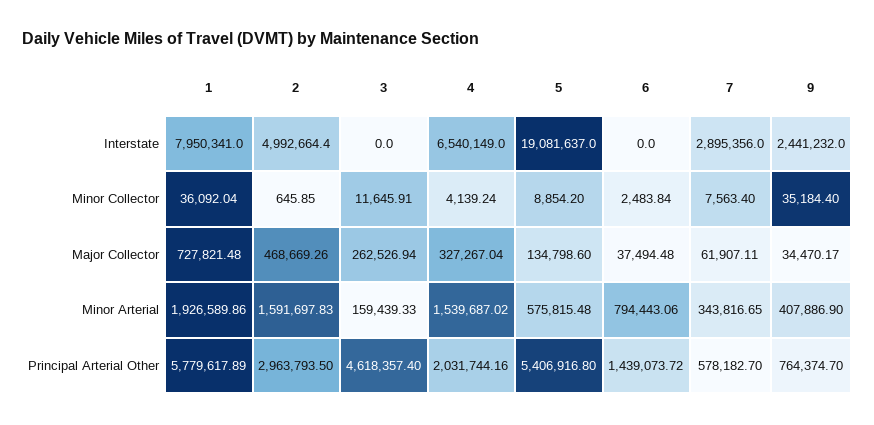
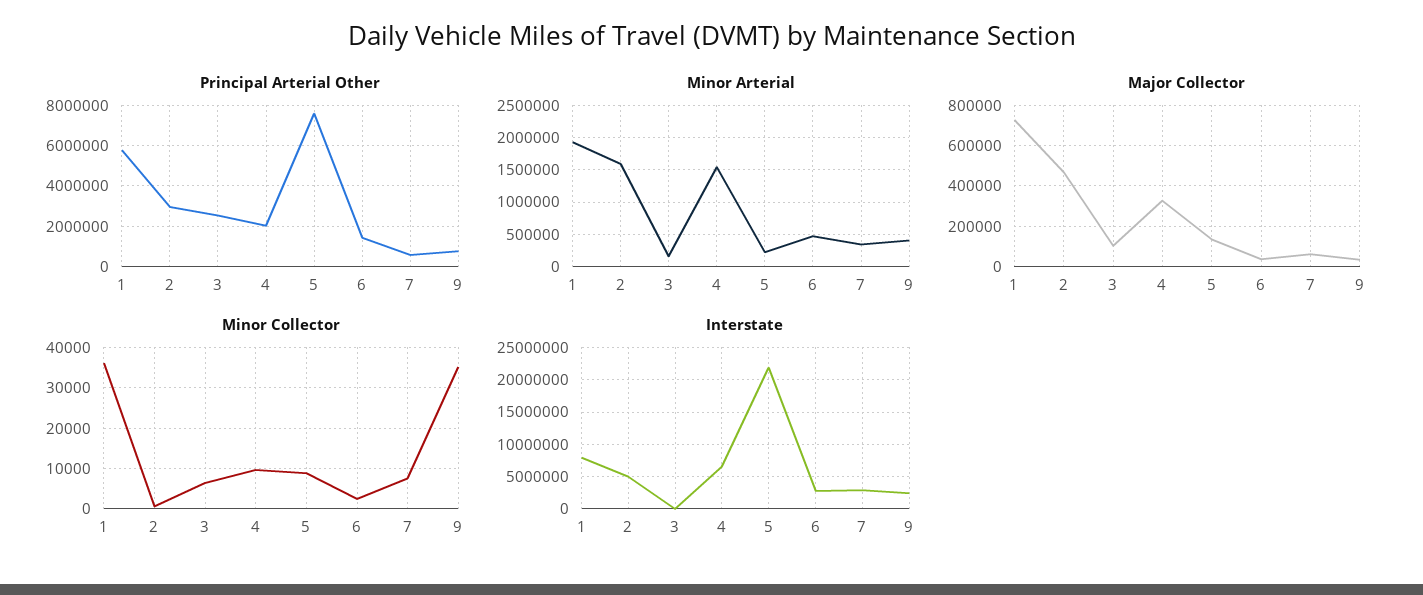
Interstate, 5: 19081637 -> 22000000
Interstate, 6: 0 -> 3000000
Minor Collector, 3: 11645.91 -> 6000
Minor Collector, 4: 4139.24 -> 10000
Major Collector, 3: 262526.94 -> 100000
Minor Arterial, 5: 575815.48 -> 200000
Minor Arterial, 6: 794443.06 -> 500000
Principal Arterial Other, 3: 4618357.4 -> 2500000
Principal Arterial Other, 5: 5406916.8 -> 7500000

